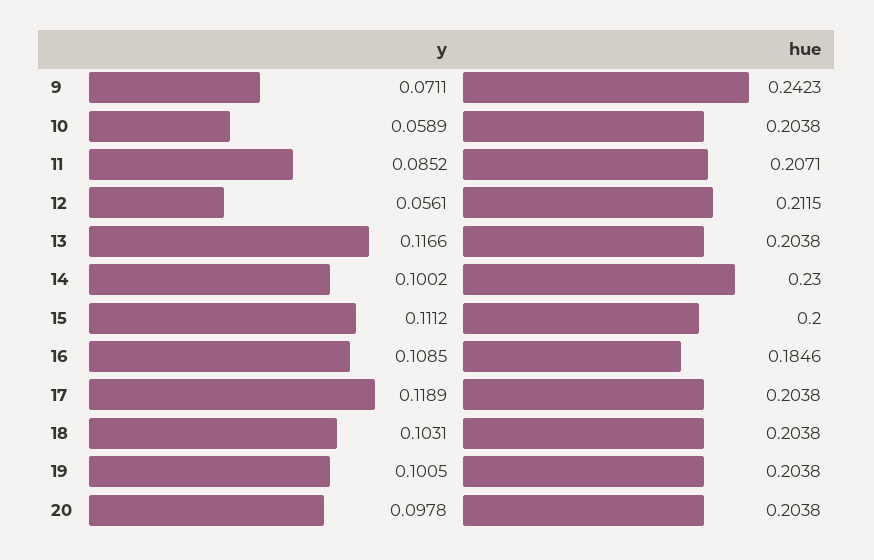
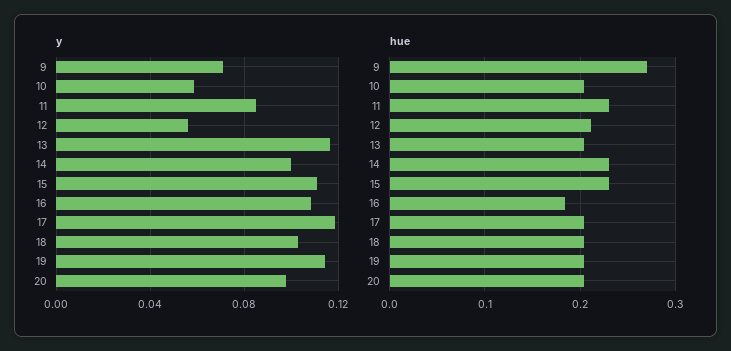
hue, 9: 0.2423 -> 0.27
hue, 11: 0.2071 -> 0.23
hue, 15: 0.2 -> 0.23
y, 19: 0.1005 -> 0.115

